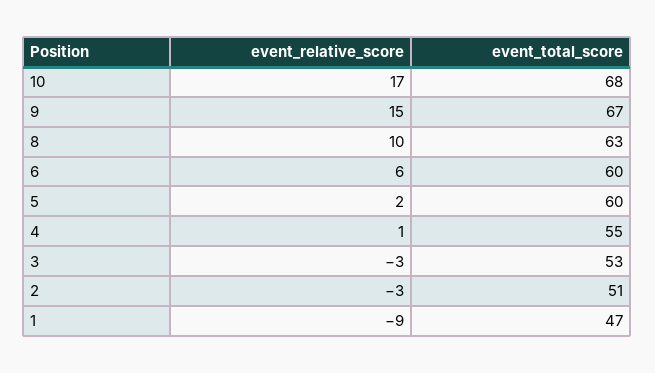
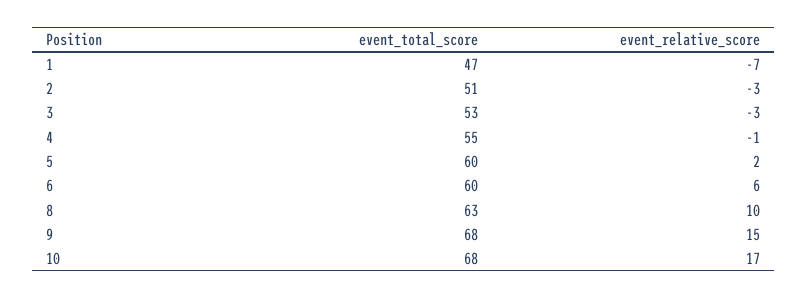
event_total_score, 9: 67 -> 68
event_relative_score, 4: 1 -> -1
event_relative_score, 1: -9 -> -7

